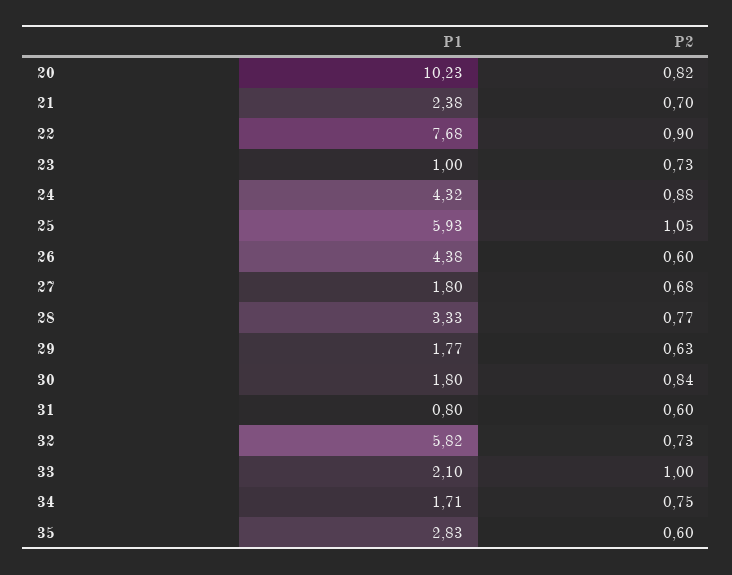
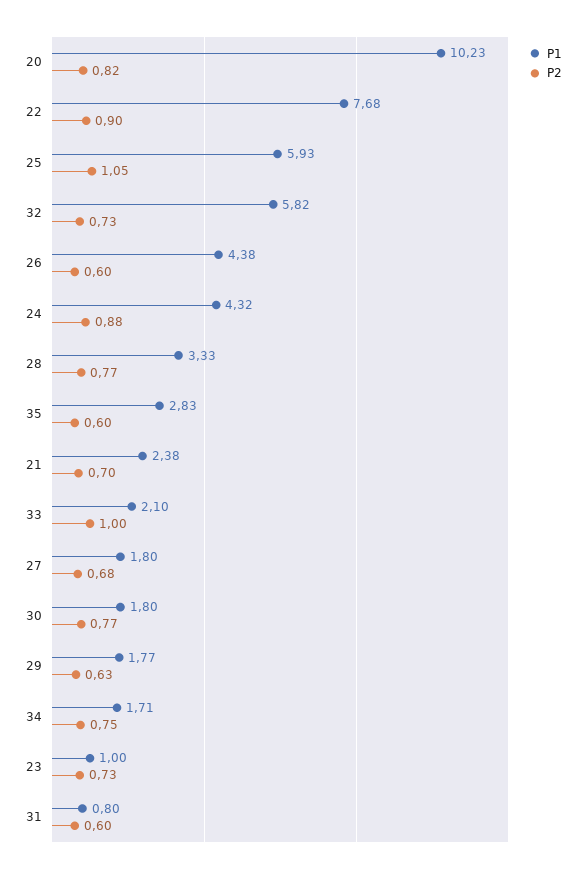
P2, 30: 0.84 -> 0.77

